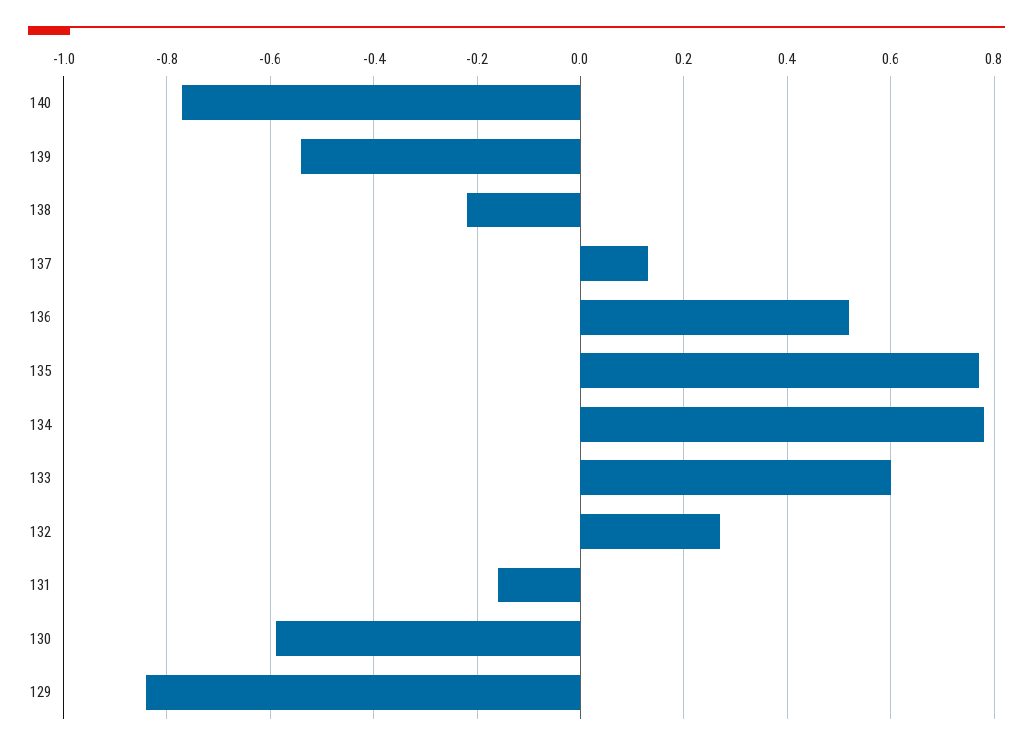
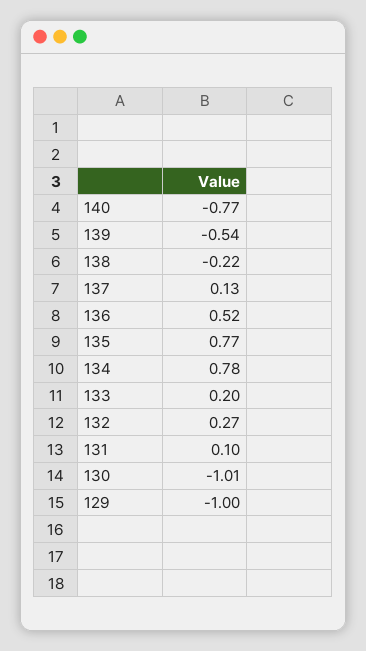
133: 0.6 -> 0.2
131: -0.15 -> 0.1
130: -0.6 -> -1.01
129: -0.85 -> -1

